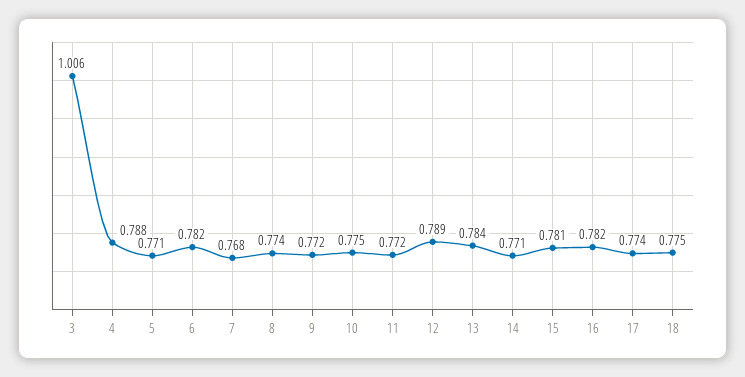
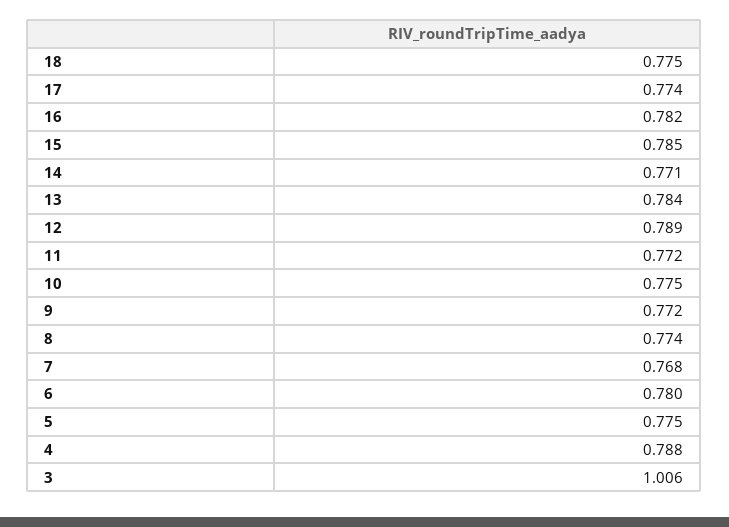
5: 0.771 -> 0.775
6: 0.782 -> 0.78
15: 0.781 -> 0.785

